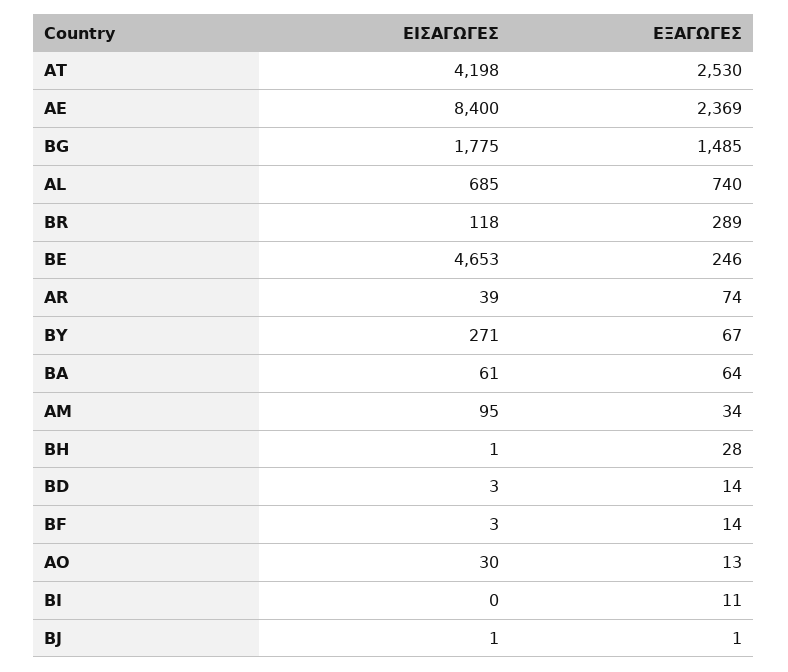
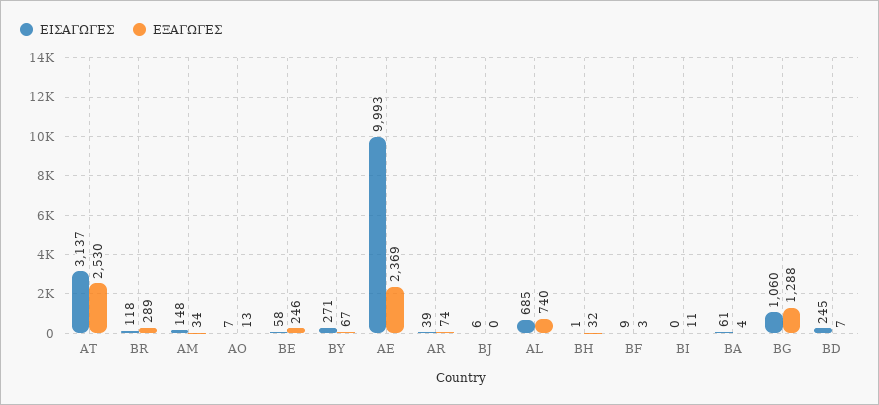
ΕΙΣΑΓΩΓΕΣ, AT: 4198 -> 3137
ΕΙΣΑΓΩΓΕΣ, AE: 8400 -> 9993
ΕΙΣΑΓΩΓΕΣ, BG: 1775 -> 1060
ΕΞΑΓΩΓΕΣ, BG: 1485 -> 1288
ΕΙΣΑΓΩΓΕΣ, BE: 4653 -> 58
ΕΞΑΓΩΓΕΣ, BA: 64 -> 4
ΕΙΣΑΓΩΓΕΣ, AM: 95 -> 148
ΕΞΑΓΩΓΕΣ, BH: 28 -> 32
ΕΙΣΑΓΩΓΕΣ, BD: 3 -> 245
ΕΞΑΓΩΓΕΣ, BD: 14 -> 7
ΕΙΣΑΓΩΓΕΣ, BF: 3 -> 9
ΕΞΑΓΩΓΕΣ, BF: 14 -> 3
ΕΙΣΑΓΩΓΕΣ, AO: 30 -> 7
ΕΙΣΑΓΩΓΕΣ, BJ: 1 -> 6
ΕΞΑΓΩΓΕΣ, BJ: 1 -> 0

